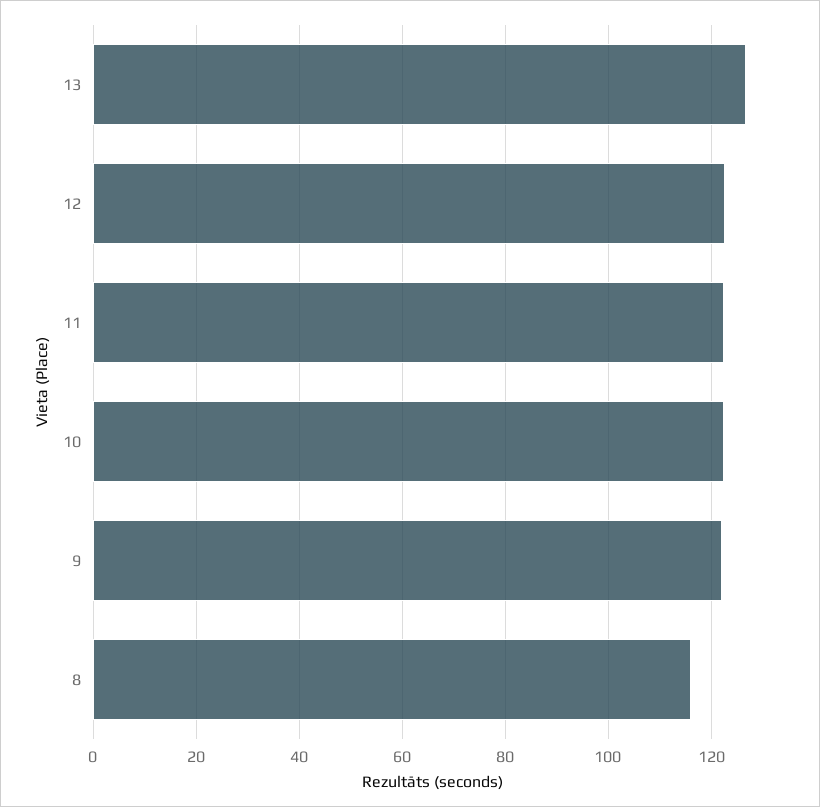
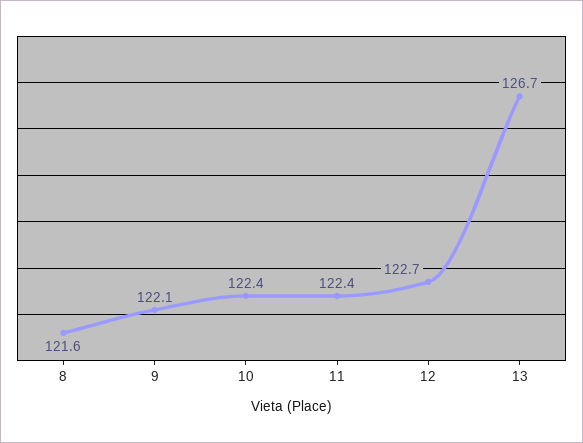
8: 116 -> 121.6

